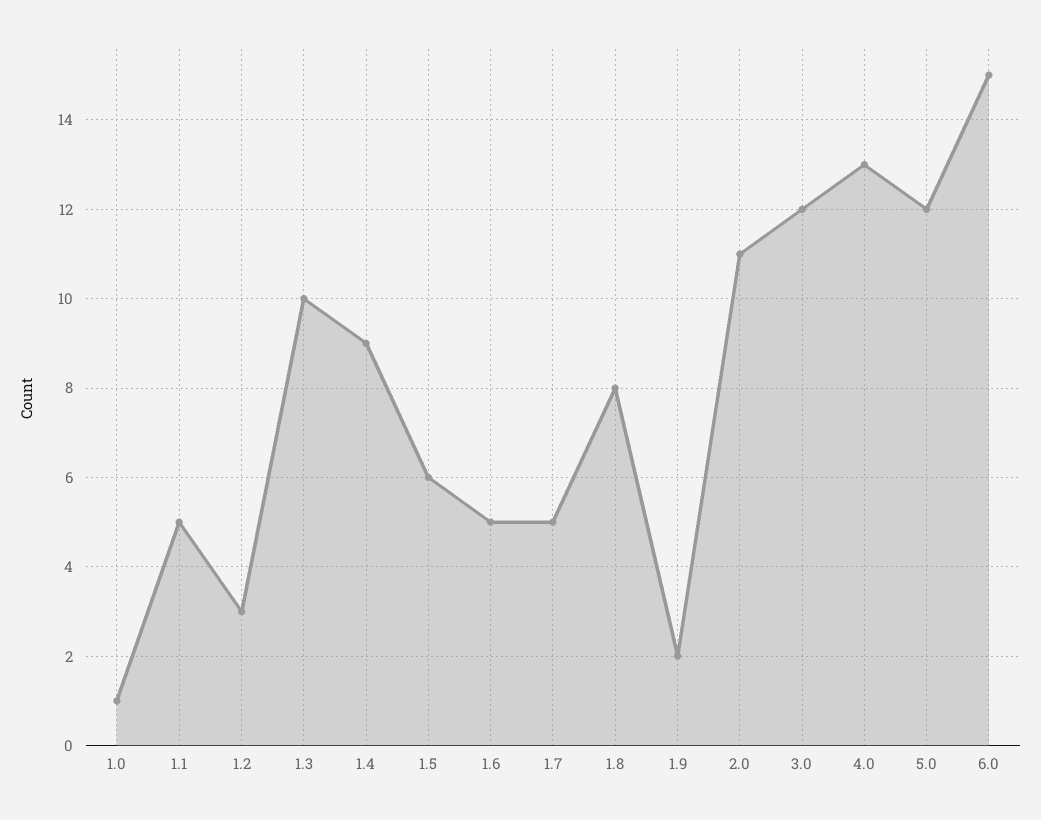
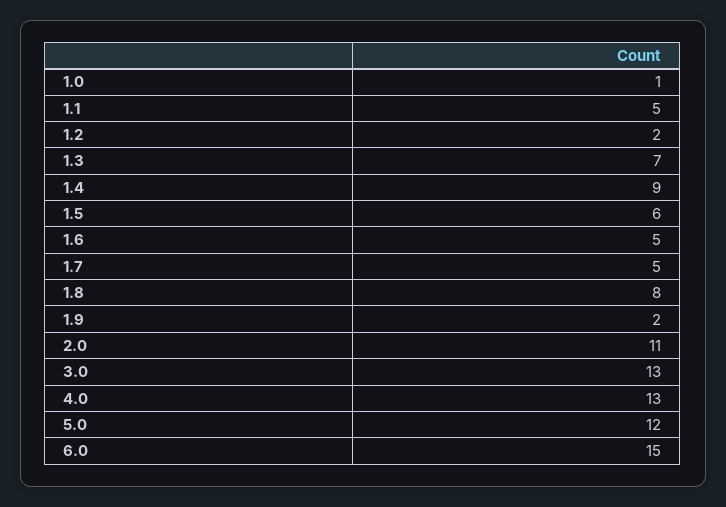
1.2: 3 -> 2
1.3: 10 -> 7
3.0: 12 -> 13

